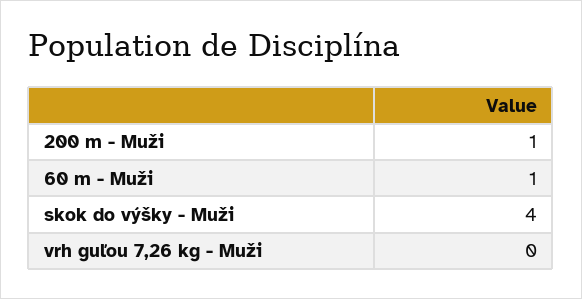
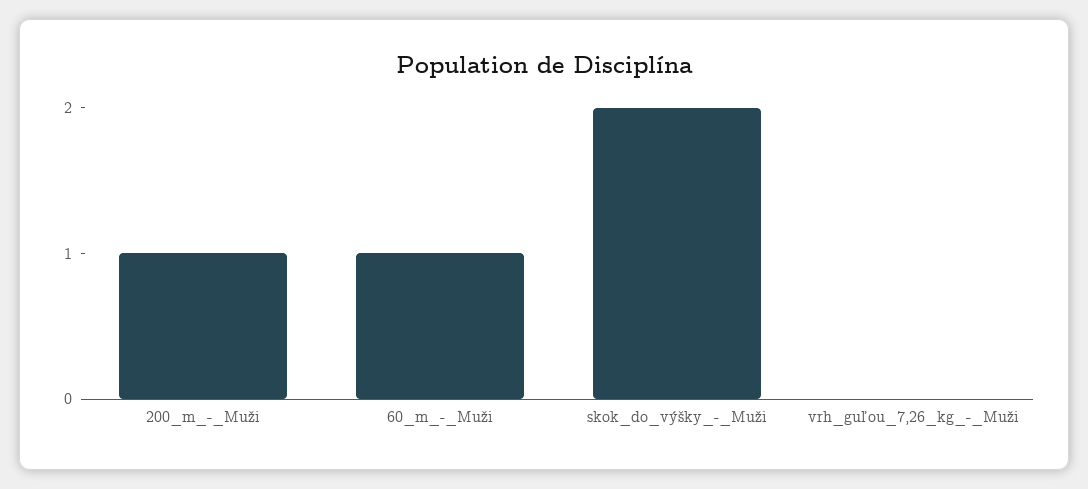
skok do výšky - Muži: 4 -> 2

